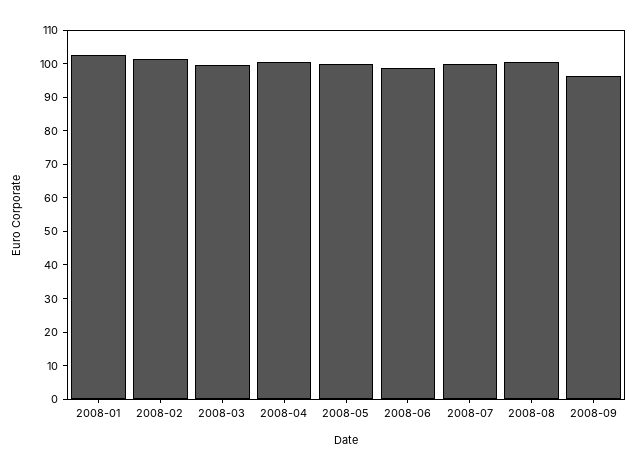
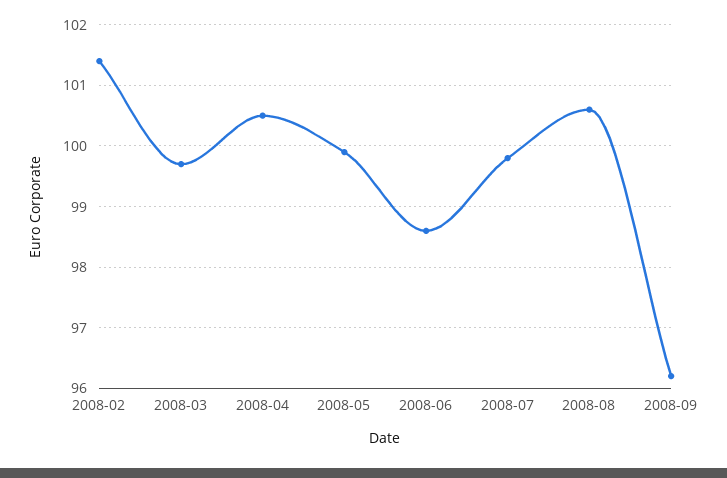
2008-01: 102.5 -> none

